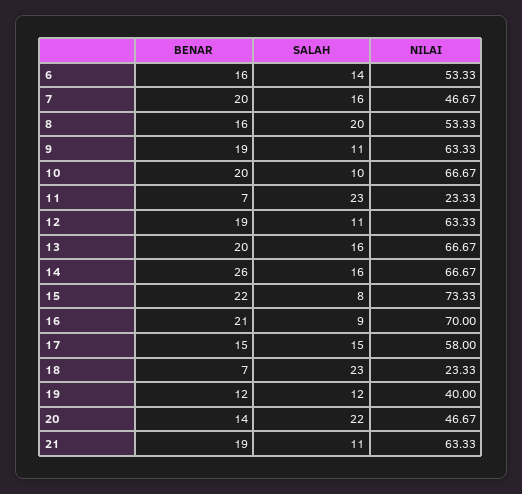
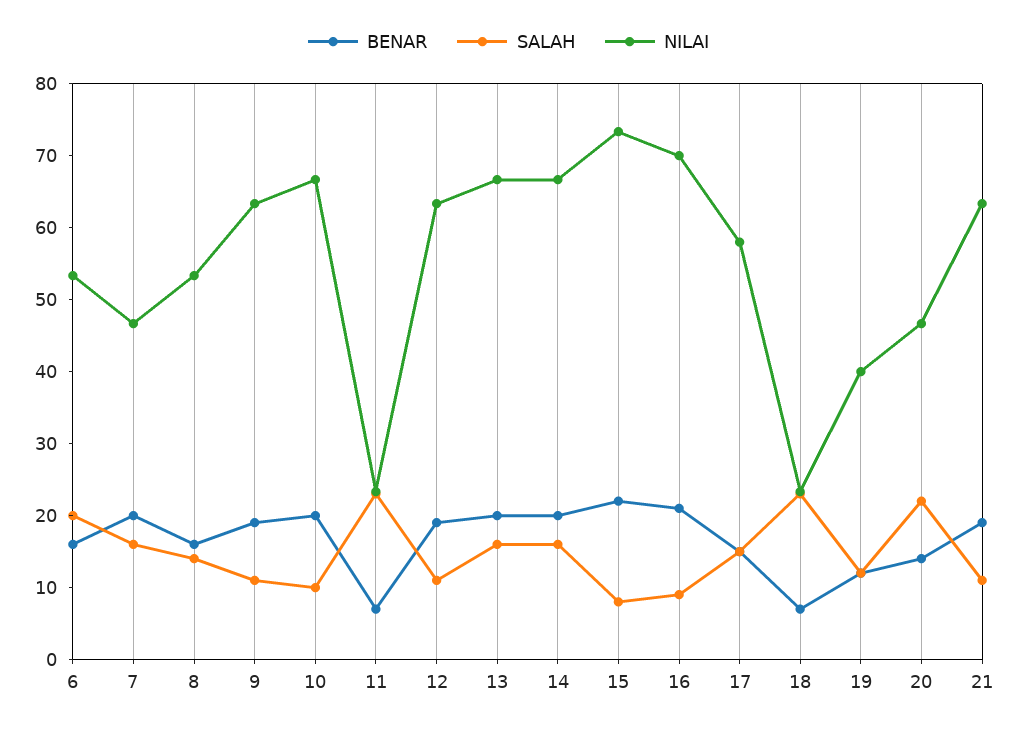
SALAH, 6: 14 -> 20
SALAH, 8: 20 -> 14
BENAR, 14: 26 -> 20

